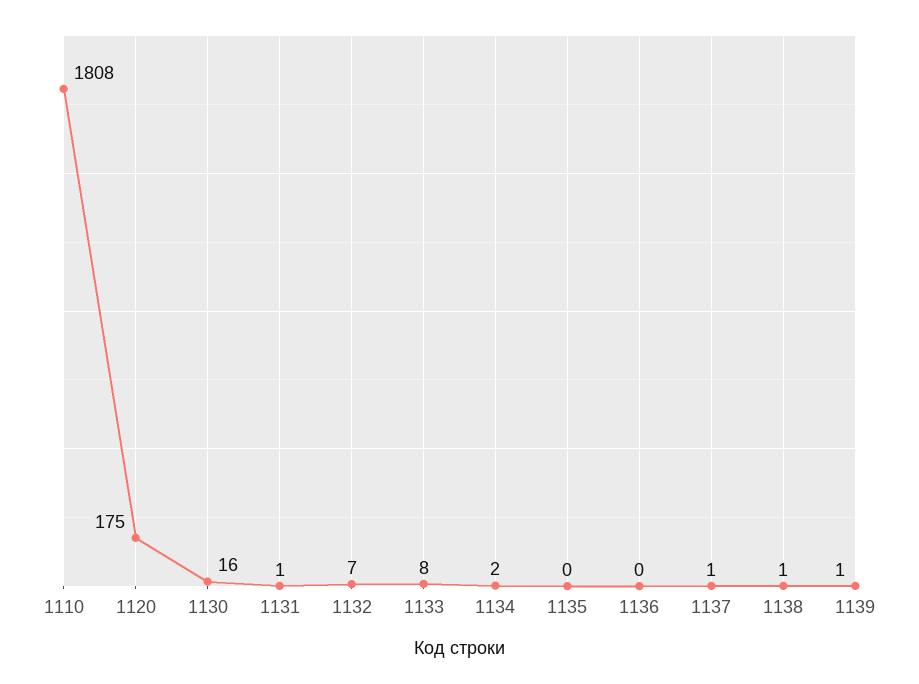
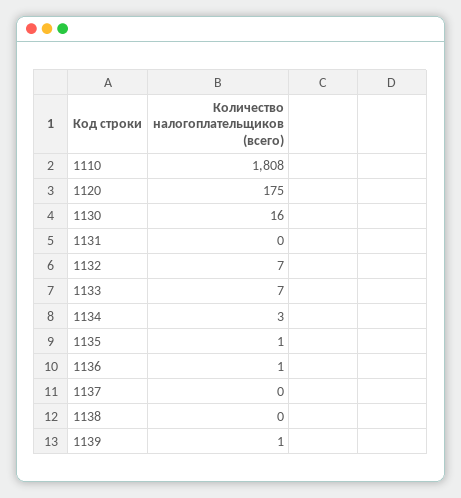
1131: 1 -> 0
1133: 8 -> 7
1134: 2 -> 3
1135: 0 -> 1
1136: 0 -> 1
1137: 1 -> 0
1138: 1 -> 0

